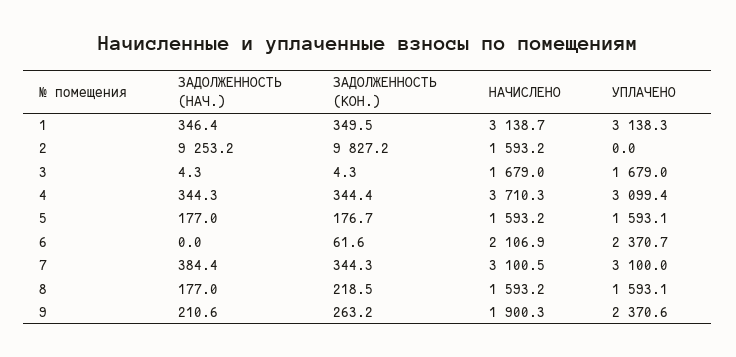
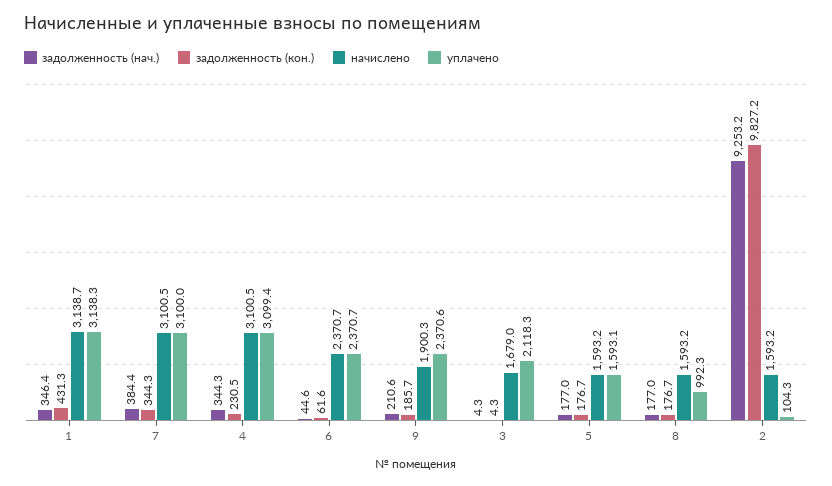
ЗАДОЛЖЕННОСТЬ (КОН.), 1: 349.5 -> 431.3
УПЛАЧЕНО, 2: 0 -> 104.3
УПЛАЧЕНО, 3: 1679 -> 2118.3
ЗАДОЛЖЕННОСТЬ (КОН.), 4: 344.4 -> 230.5
НАЧИСЛЕНО, 4: 3710.3 -> 3100.5
ЗАДОЛЖЕННОСТЬ (НАЧ.), 6: 0 -> 44.6
НАЧИСЛЕНО, 6: 2106.9 -> 2370.7
ЗАДОЛЖЕННОСТЬ (КОН.), 8: 218.5 -> 176.7
УПЛАЧЕНО, 8: 1593.1 -> 992.3
ЗАДОЛЖЕННОСТЬ (КОН.), 9: 263.2 -> 185.7

